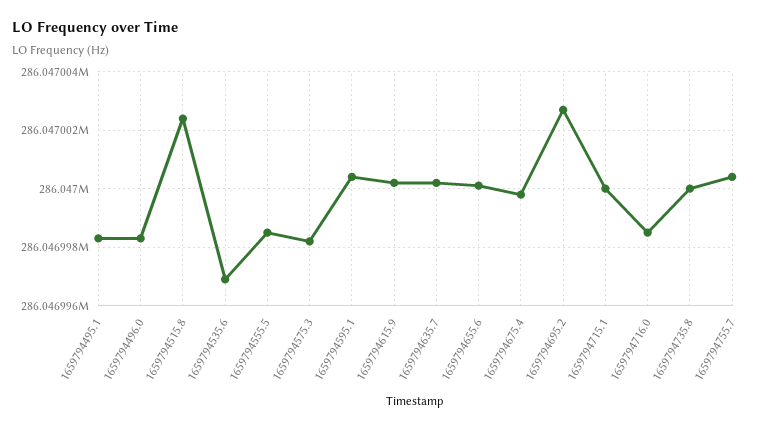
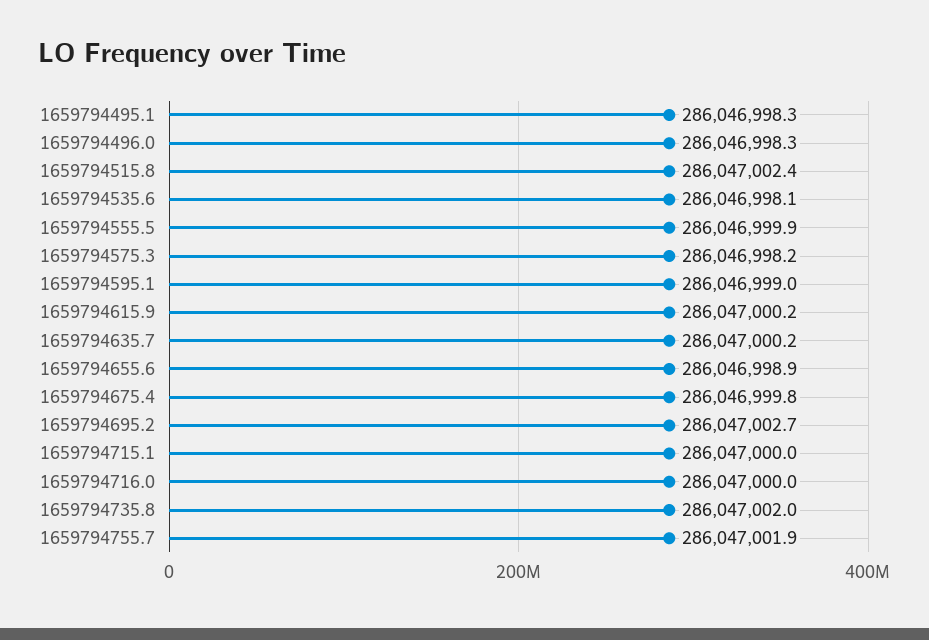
1659794535.6: 286046997 -> 286046998.1
1659794555.5: 286046998.5 -> 286046999.9
1659794595.1: 286047000.5 -> 286046999
1659794655.6: 286047000 -> 286046998.9
1659794716.0: 286046998.5 -> 286047000
1659794735.8: 286047000 -> 286047002
1659794755.7: 286047000.5 -> 286047001.9

